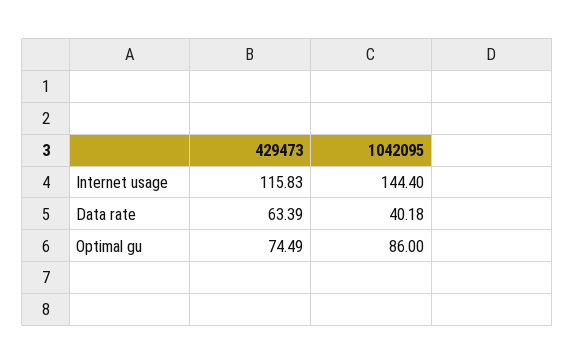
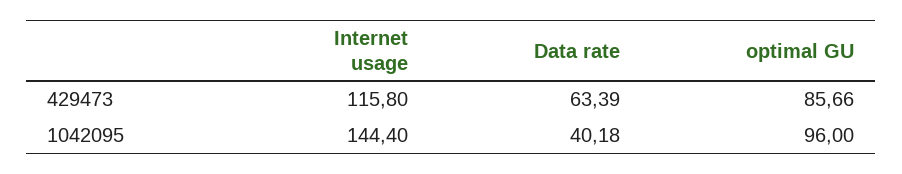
429473, Internet usage: 115.83 -> 115.8
429473, Optimal gu: 74.49 -> 85.66
1042095, Optimal gu: 86 -> 96

